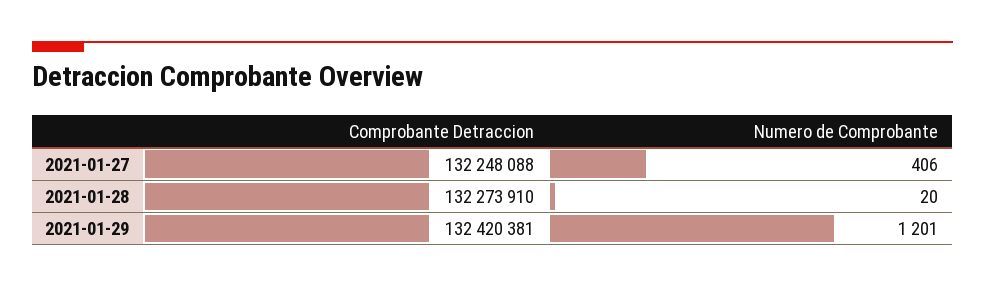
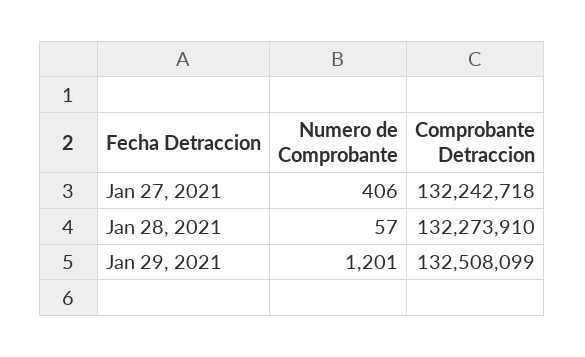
Comprobante Detraccion, 2021-01-27: 132248088 -> 132242718
Numero de Comprobante, 2021-01-28: 20 -> 57
Comprobante Detraccion, 2021-01-29: 132420381 -> 132508099

